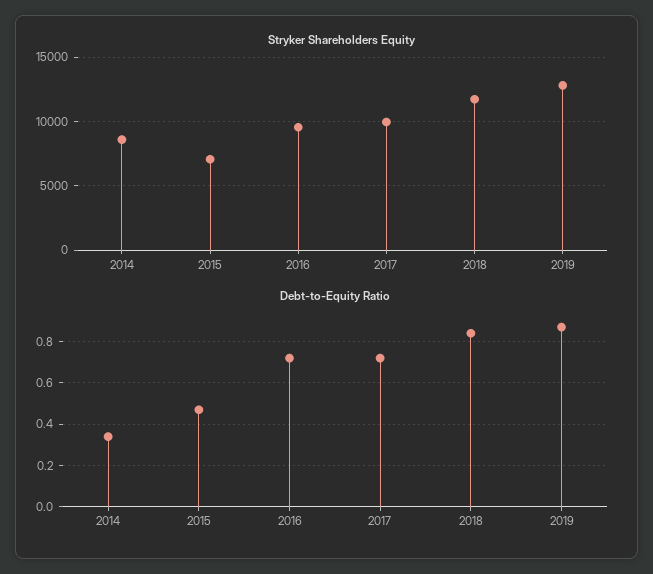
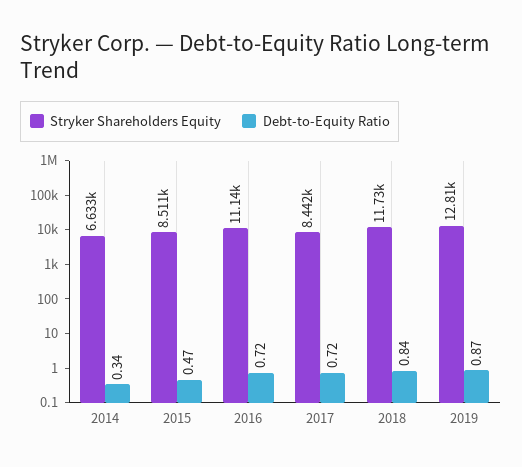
Stryker Shareholders Equity, 2014: 8500 -> 6633
Stryker Shareholders Equity, 2015: 7000 -> 8511
Stryker Shareholders Equity, 2016: 9500 -> 11140
Stryker Shareholders Equity, 2017: 10000 -> 8442

